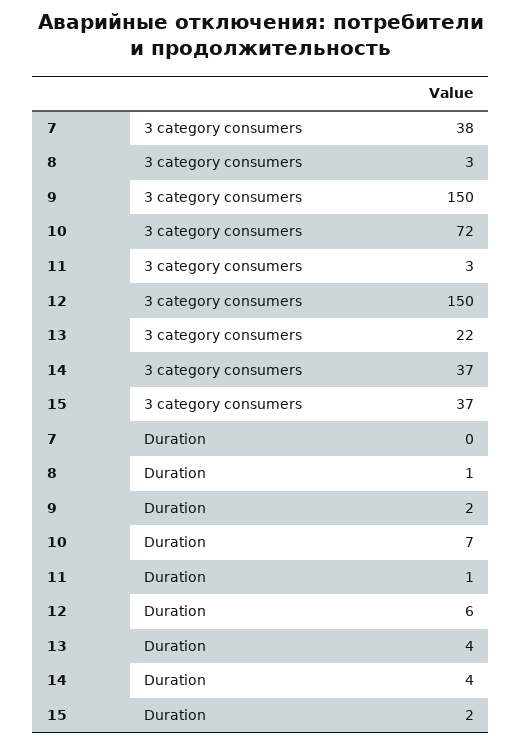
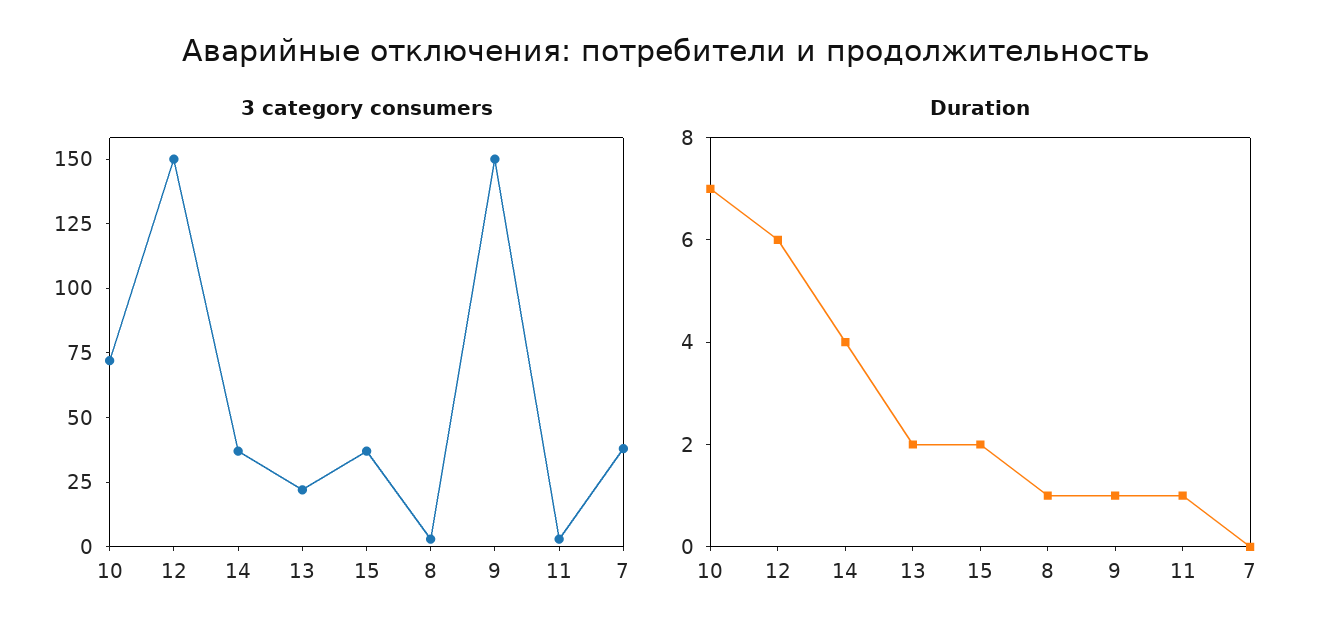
Duration, 9: 2 -> 1
Duration, 13: 4 -> 2

